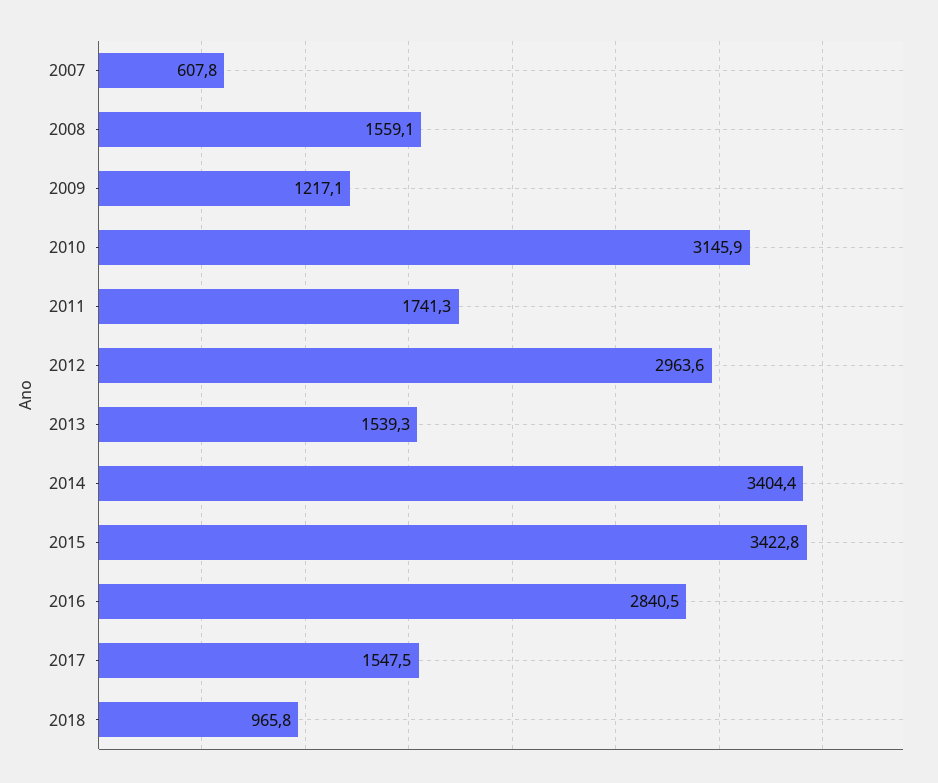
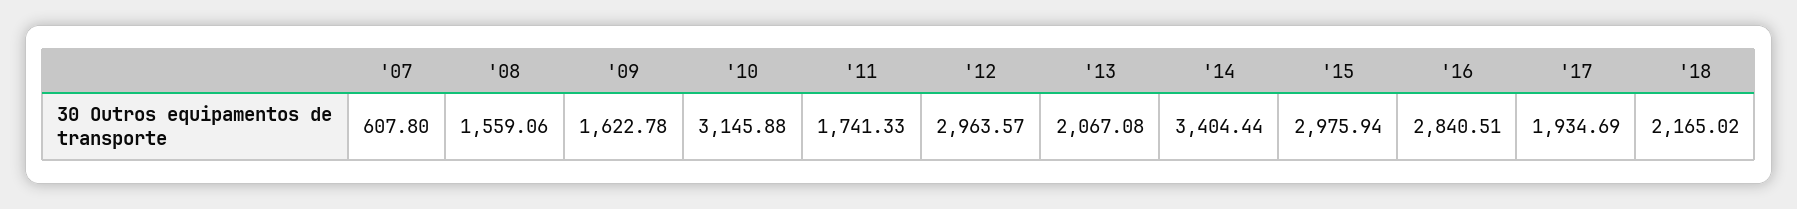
2009: 1217.1 -> 1622.78
2013: 1539.3 -> 2067.08
2015: 3422.8 -> 2975.94
2017: 1547.5 -> 1934.69
2018: 965.8 -> 2165.02

